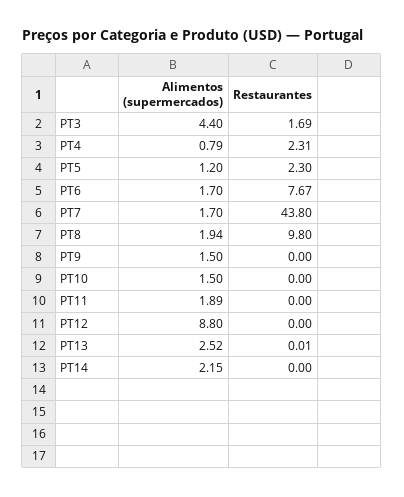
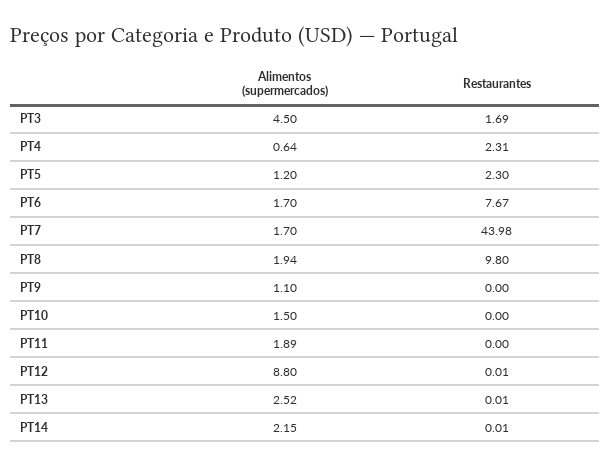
Alimentos (supermercados), PT3: 4.4 -> 4.5
Alimentos (supermercados), PT4: 0.79 -> 0.64
Restaurantes, PT7: 43.8 -> 43.98
Alimentos (supermercados), PT9: 1.5 -> 1.1
Restaurantes, PT12: 0 -> 0.01
Restaurantes, PT14: 0 -> 0.01

